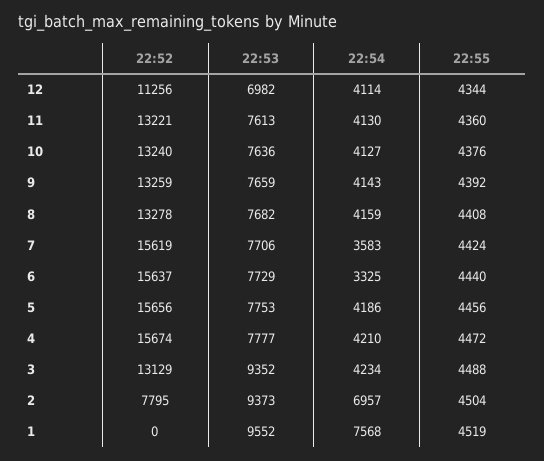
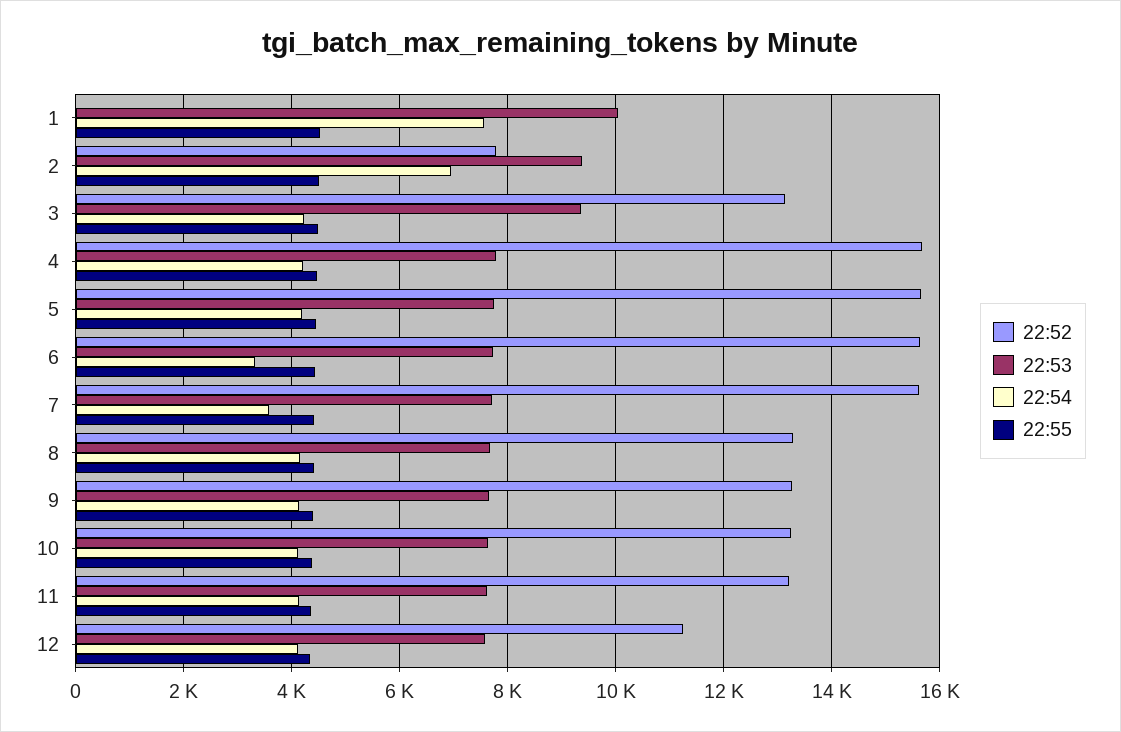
22:53, 12: 6982 -> 7600
22:53, 1: 9552 -> 10000

